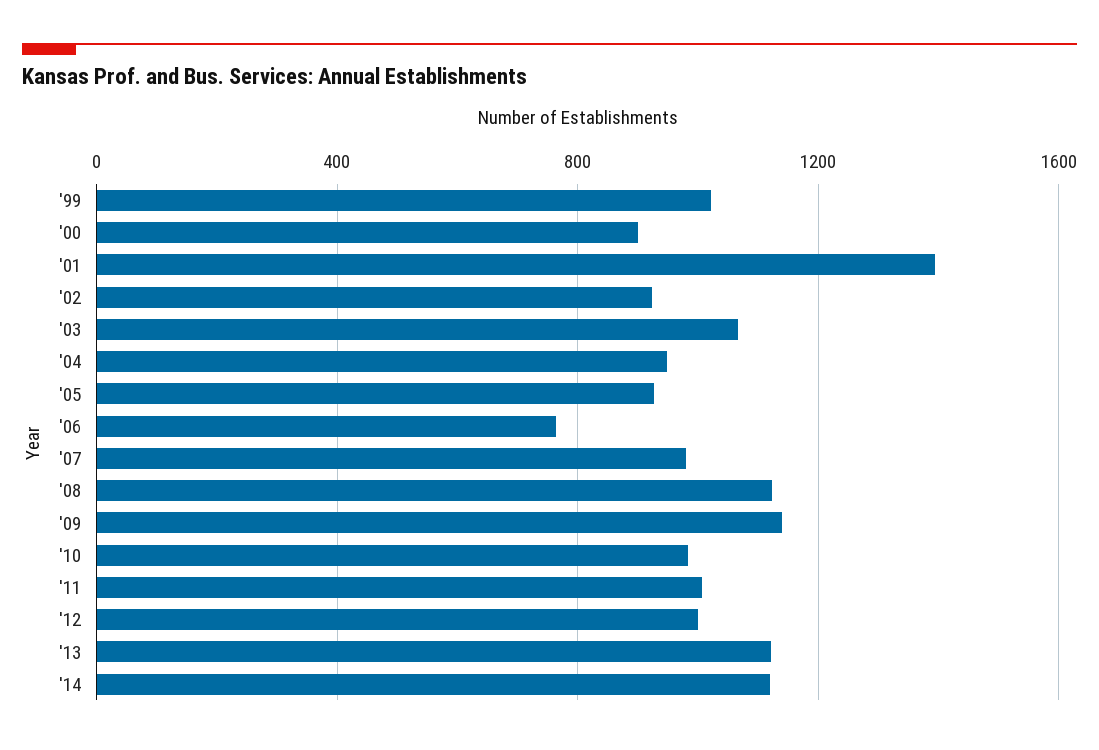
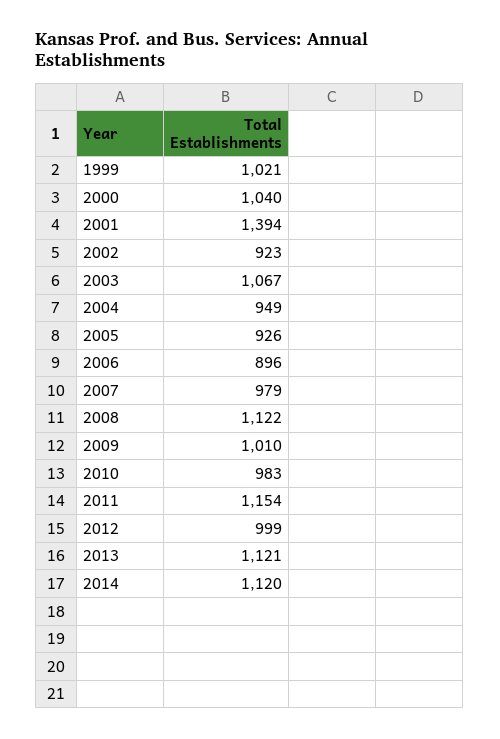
'00: 900 -> 1040
'06: 750 -> 896
'09: 1150 -> 1010
'11: 1000 -> 1154

